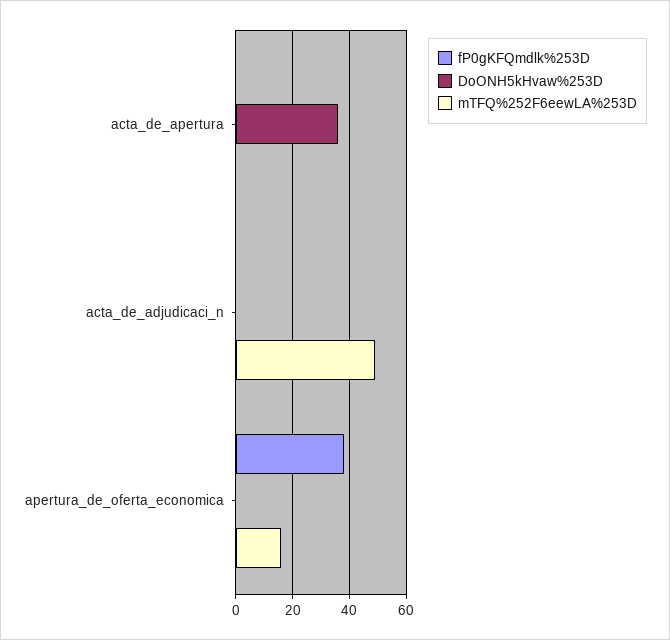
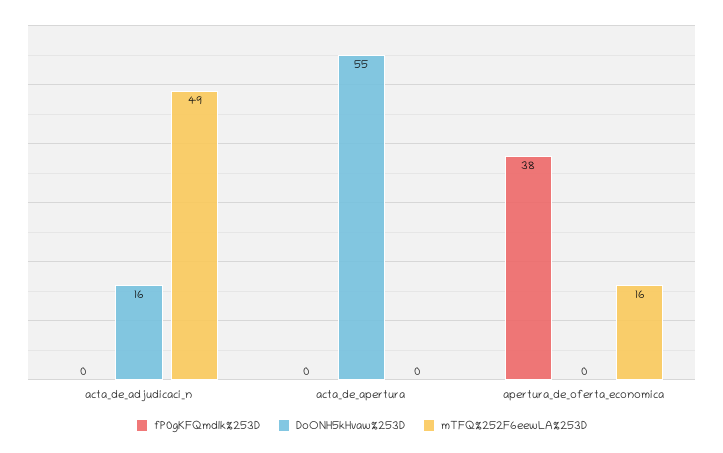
DoONH5kHvaw%253D, acta_de_apertura: 35 -> 55
DoONH5kHvaw%253D, acta_de_adjudicaci_n: 0 -> 16

